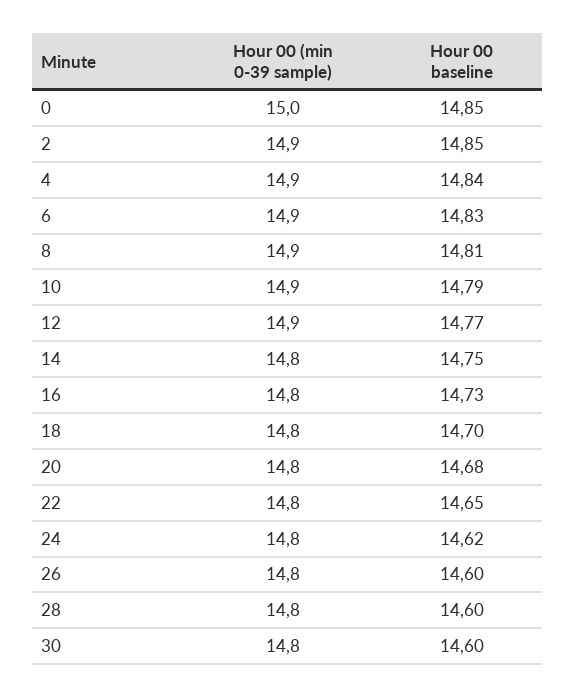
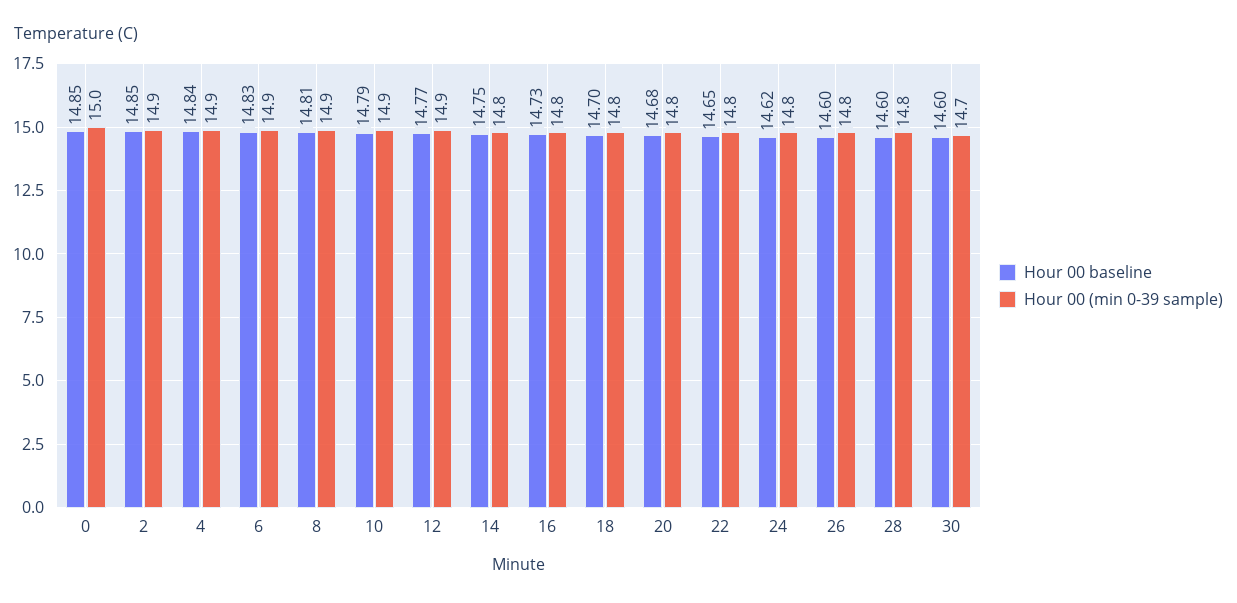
Hour 00 (min 0-39 sample), 30: 14.8 -> 14.7

